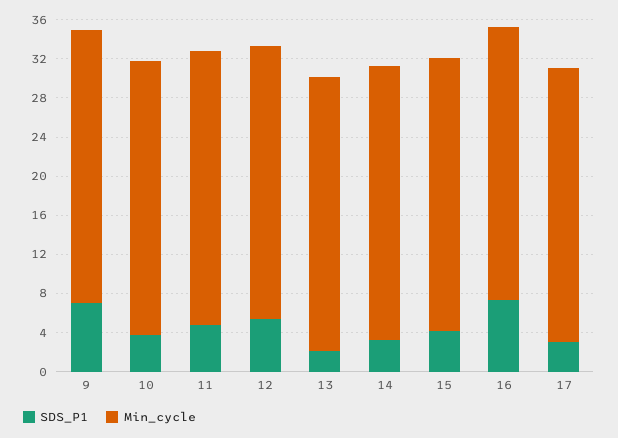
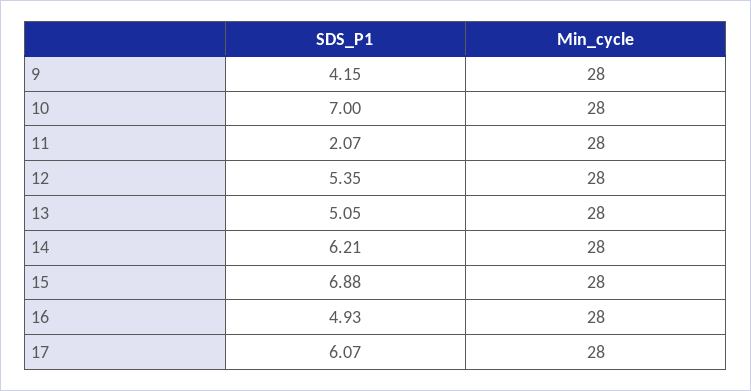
SDS_P1, 9: 7 -> 4.15
SDS_P1, 10: 4 -> 7
SDS_P1, 11: 5 -> 2.07
SDS_P1, 13: 2 -> 5.05
SDS_P1, 14: 3 -> 6.21
SDS_P1, 15: 4 -> 6.88
SDS_P1, 16: 7 -> 4.93
SDS_P1, 17: 3 -> 6.07

